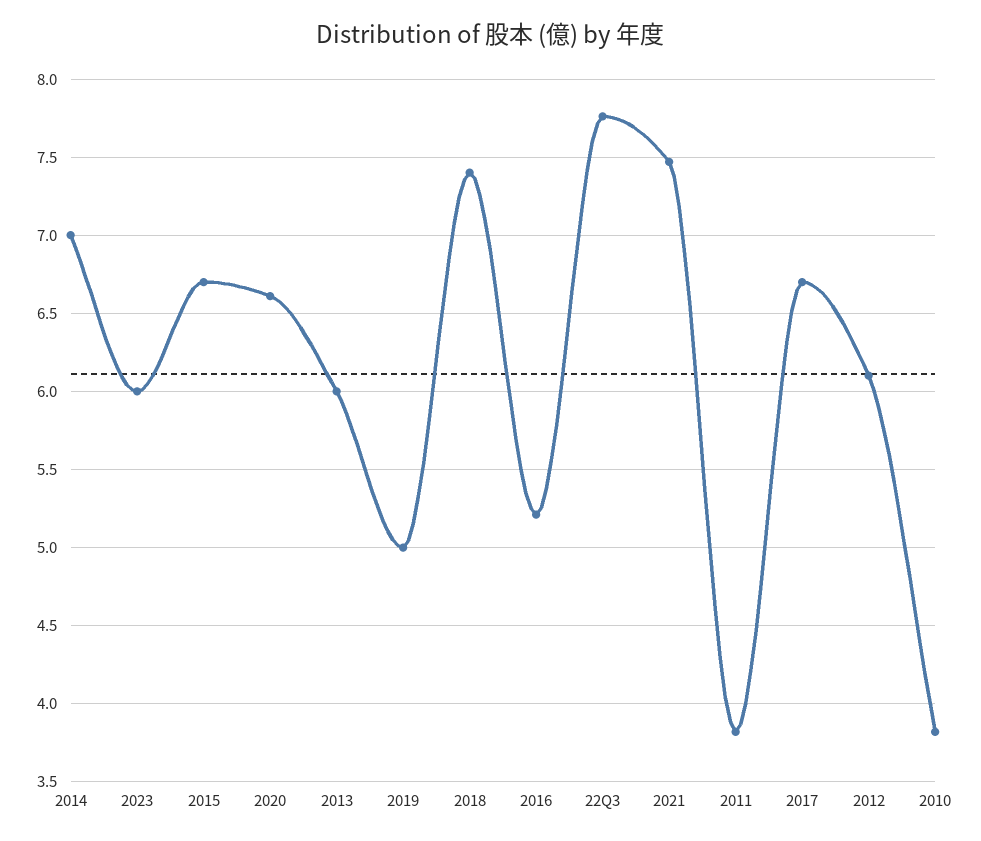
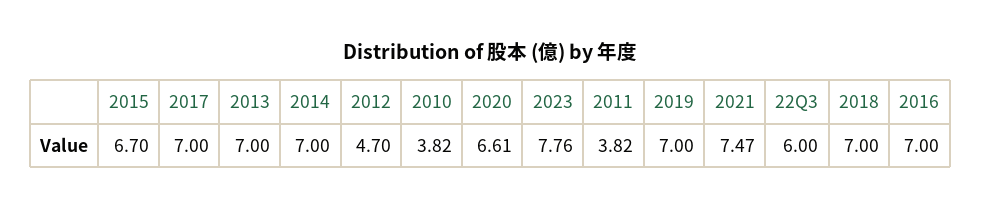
2023: 6 -> 7.76
2013: 6 -> 7
2019: 5 -> 7
2018: 7.4 -> 7
2016: 5.2 -> 7
22Q3: 7.75 -> 6
2017: 6.7 -> 7
2012: 6.1 -> 4.7

